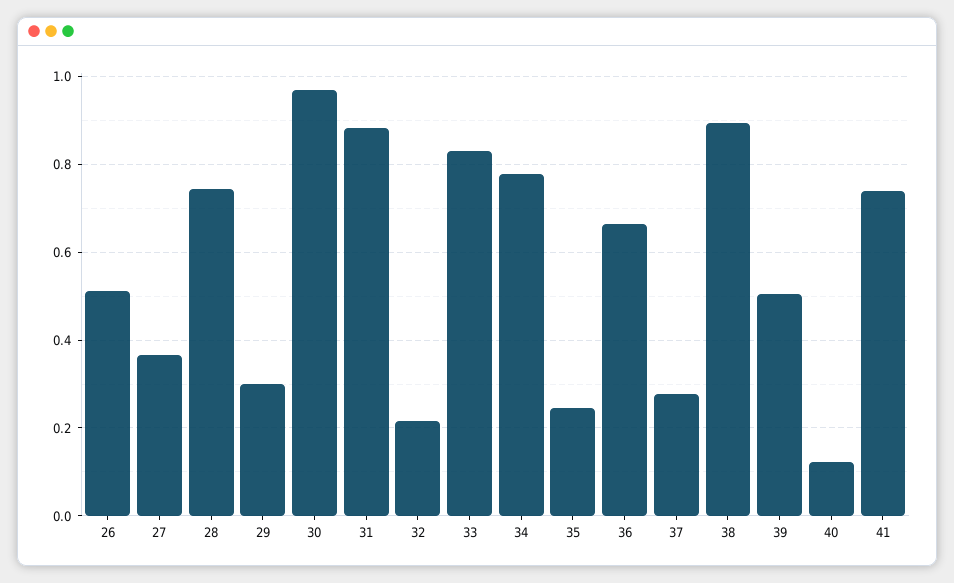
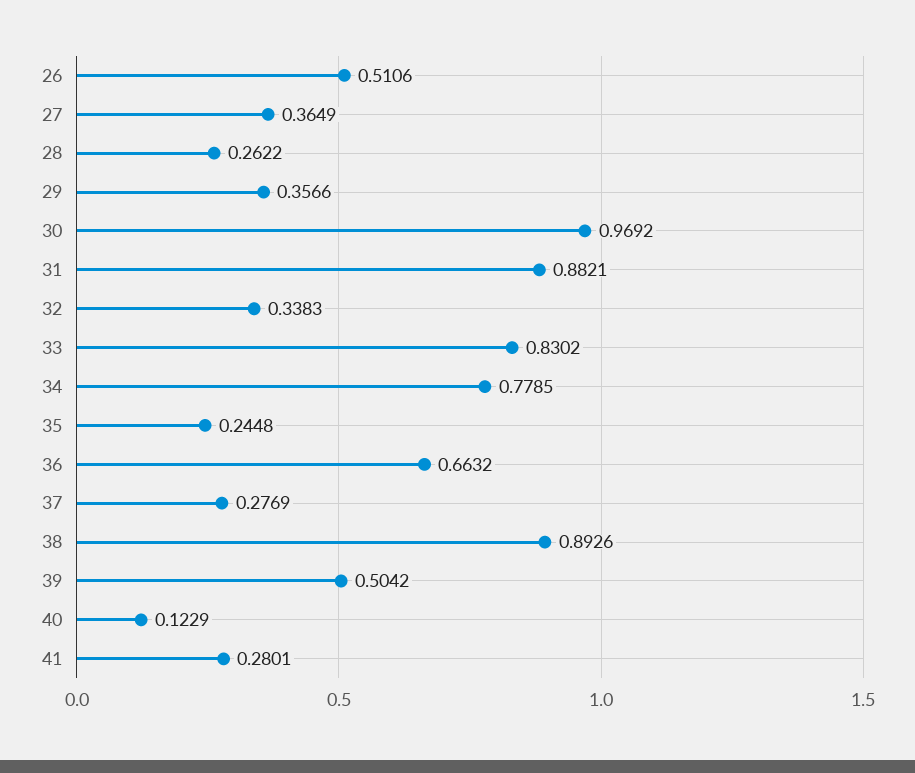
28: 0.74 -> 0.2622
29: 0.3 -> 0.3566
32: 0.22 -> 0.3383
41: 0.74 -> 0.2801

